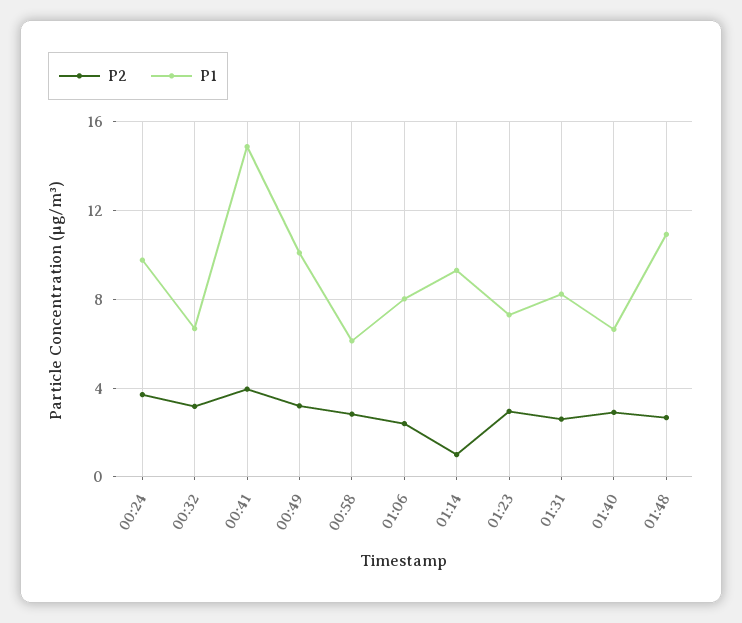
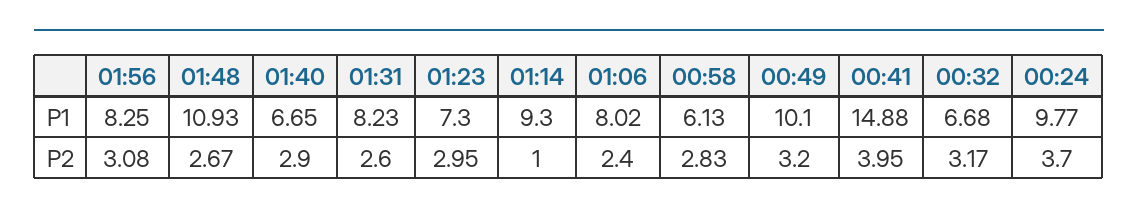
P1, 01:56: none -> 8.25
P2, 01:56: none -> 3.08

